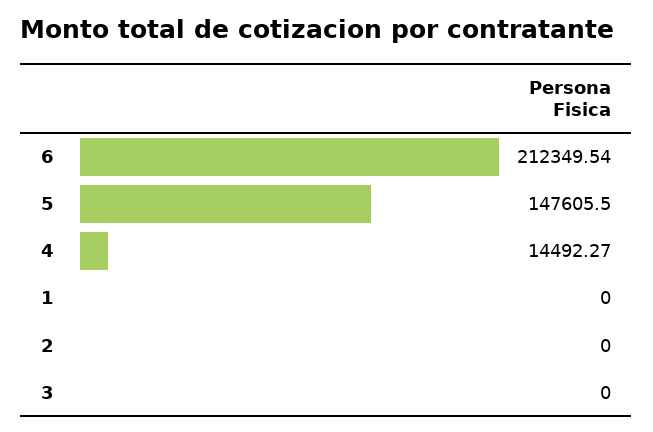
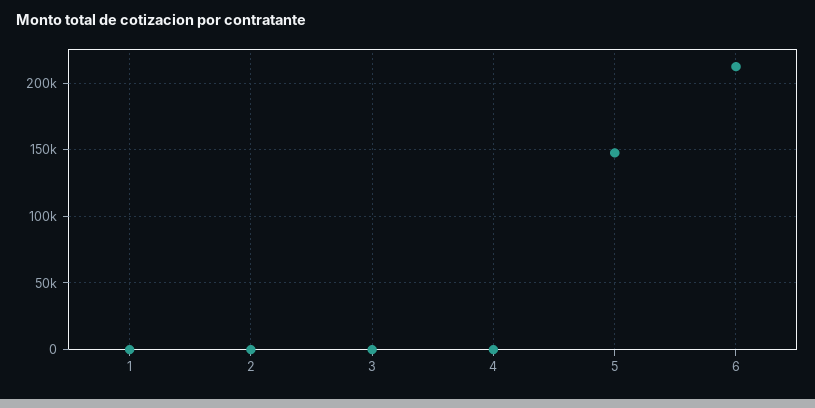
4: 14492.27 -> 0

